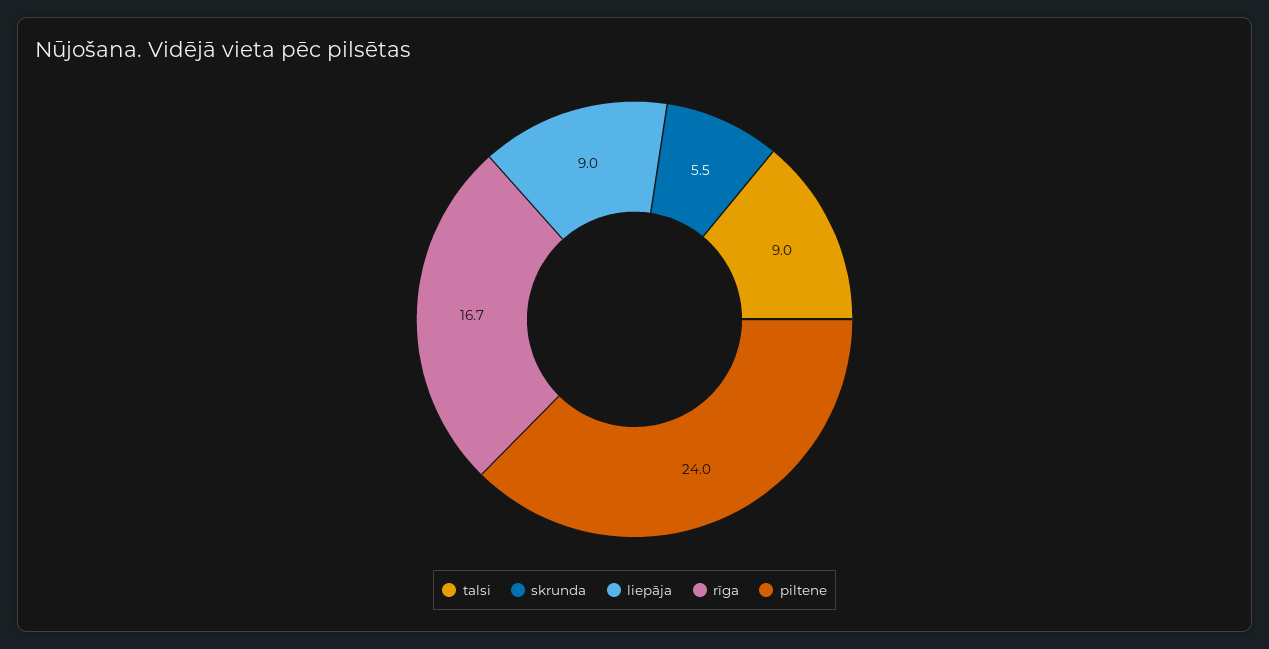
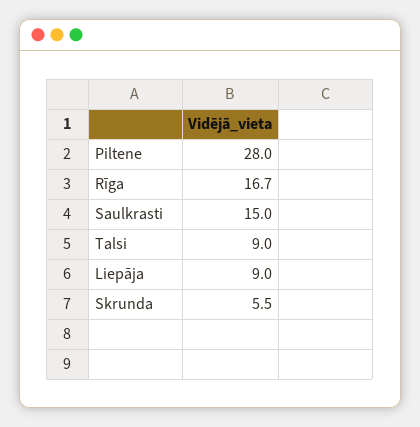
piltene: 24 -> 28
Saulkrasti: none -> 15

